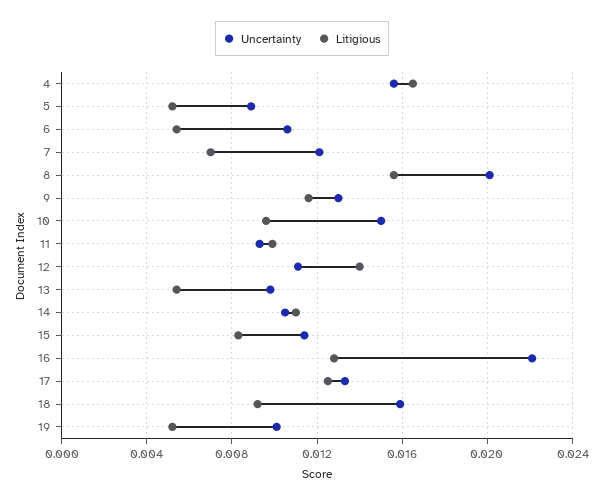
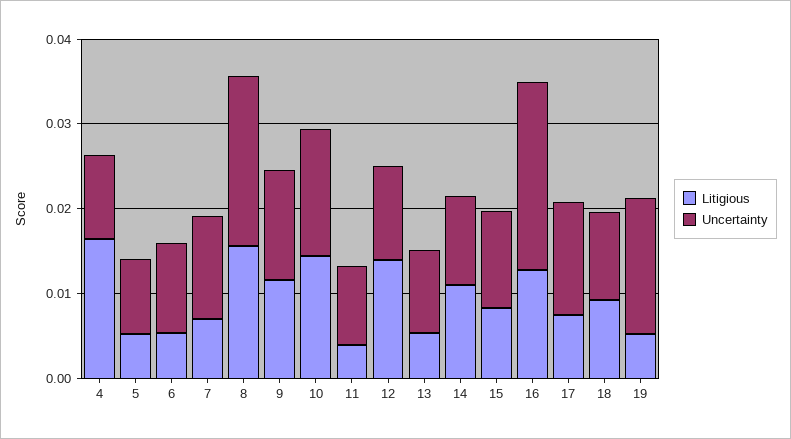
Uncertainty, 4: 0.0155 -> 0.01
Litigious, 10: 0.0095 -> 0.014
Litigious, 11: 0.01 -> 0.004
Litigious, 17: 0.0125 -> 0.008
Uncertainty, 18: 0.016 -> 0.01
Uncertainty, 19: 0.01 -> 0.016

